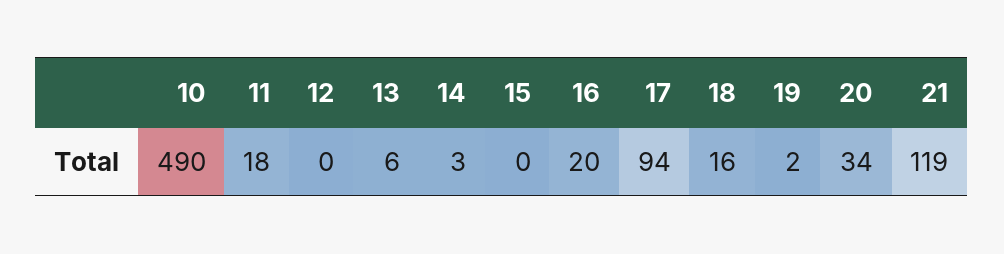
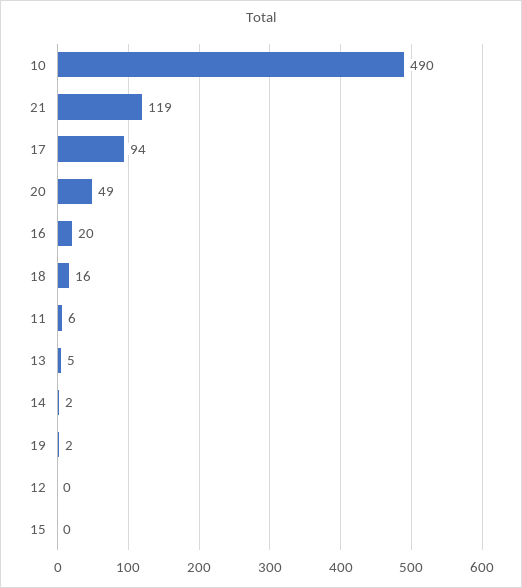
11: 18 -> 6
13: 6 -> 5
14: 3 -> 2
20: 34 -> 49

